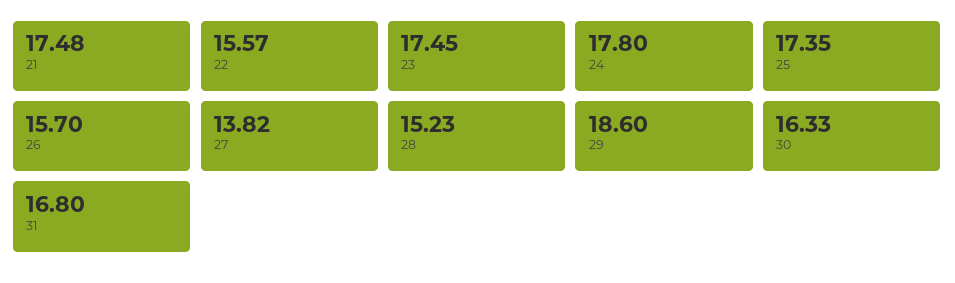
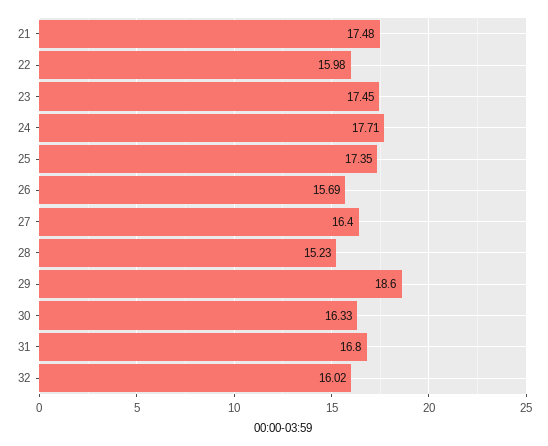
22: 15.57 -> 15.98
24: 17.8 -> 17.71
26: 15.7 -> 15.69
27: 13.82 -> 16.4
32: none -> 16.02

